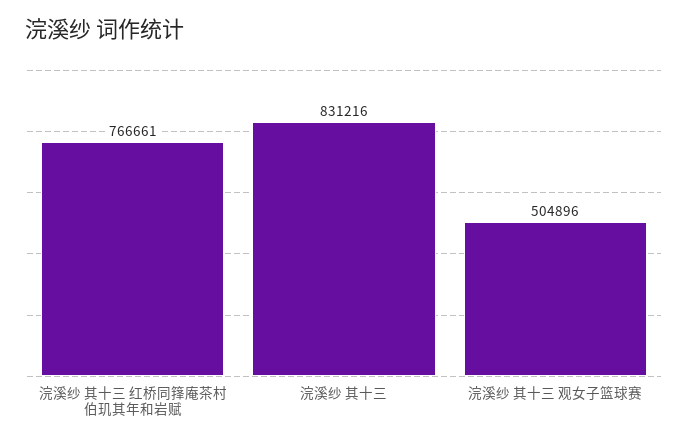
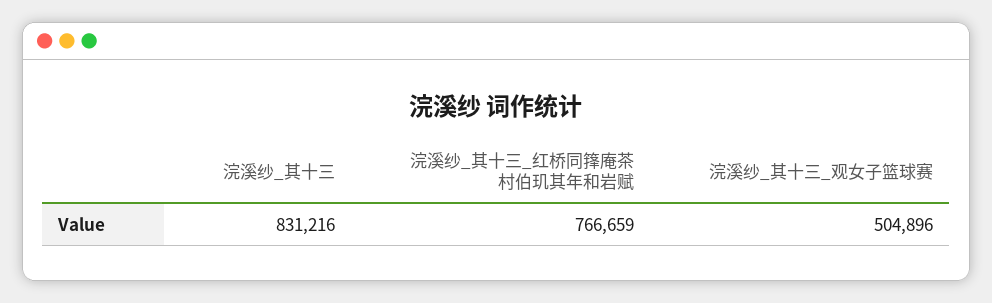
浣溪纱 其十三 红桥同箨庵茶村伯玑其年和岩赋: 766661 -> 766659

